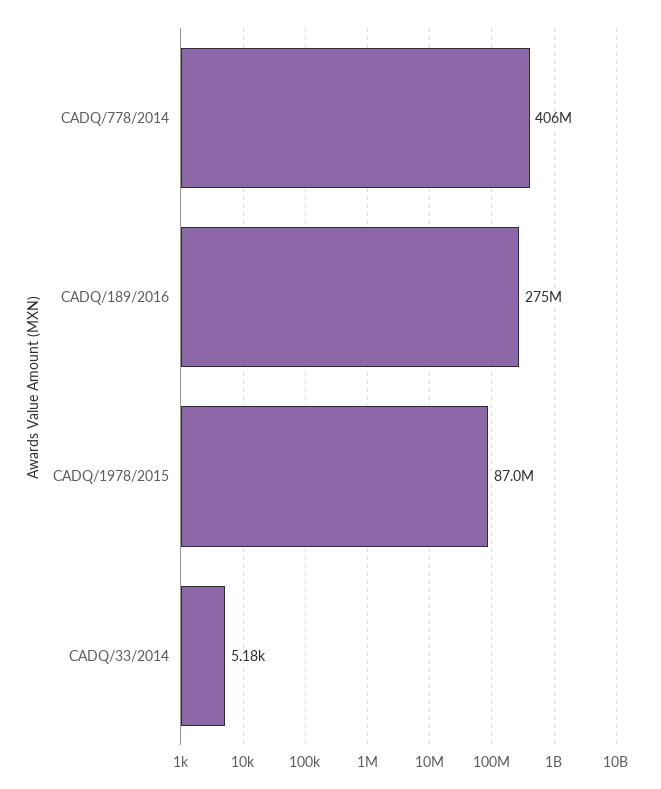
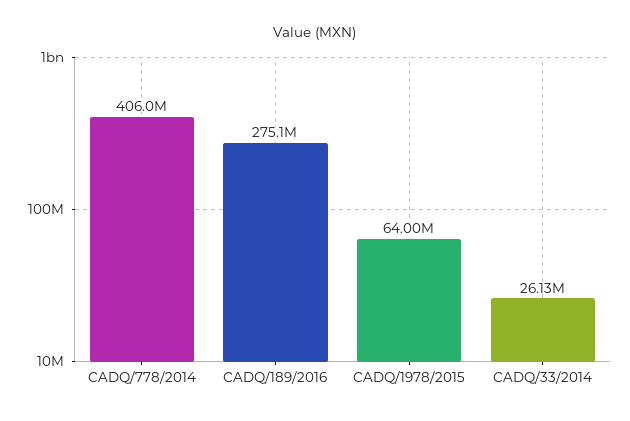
CADQ/1978/2015: 87000000 -> 64000000
CADQ/33/2014: 5180 -> 26130000

